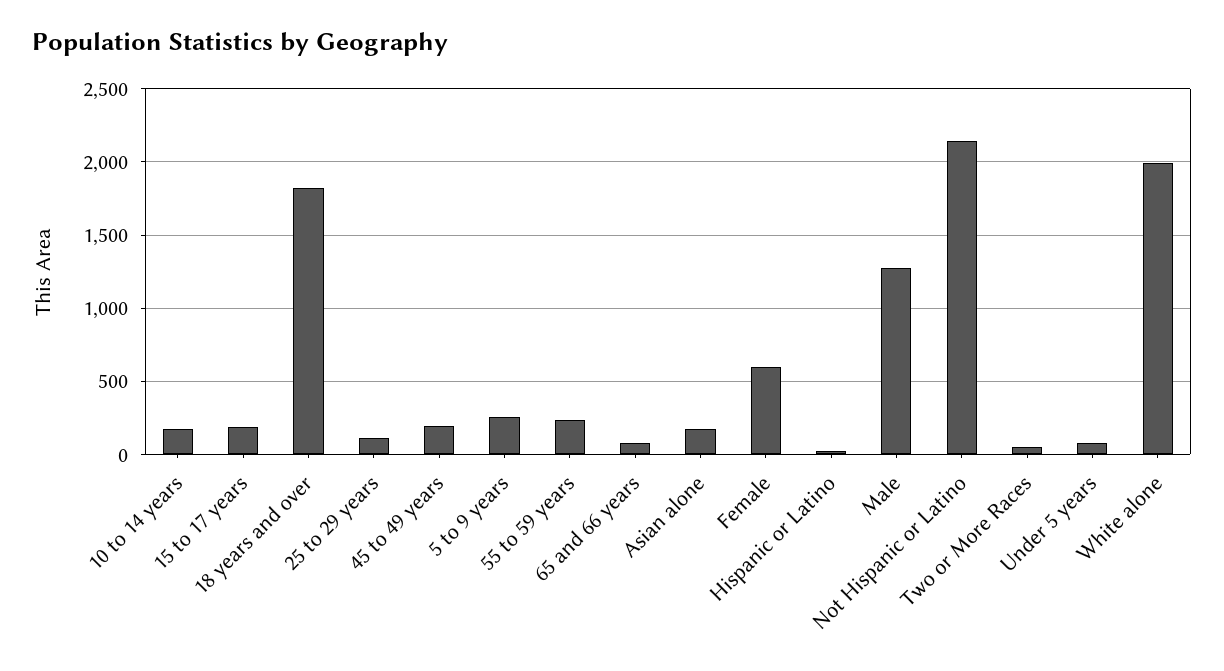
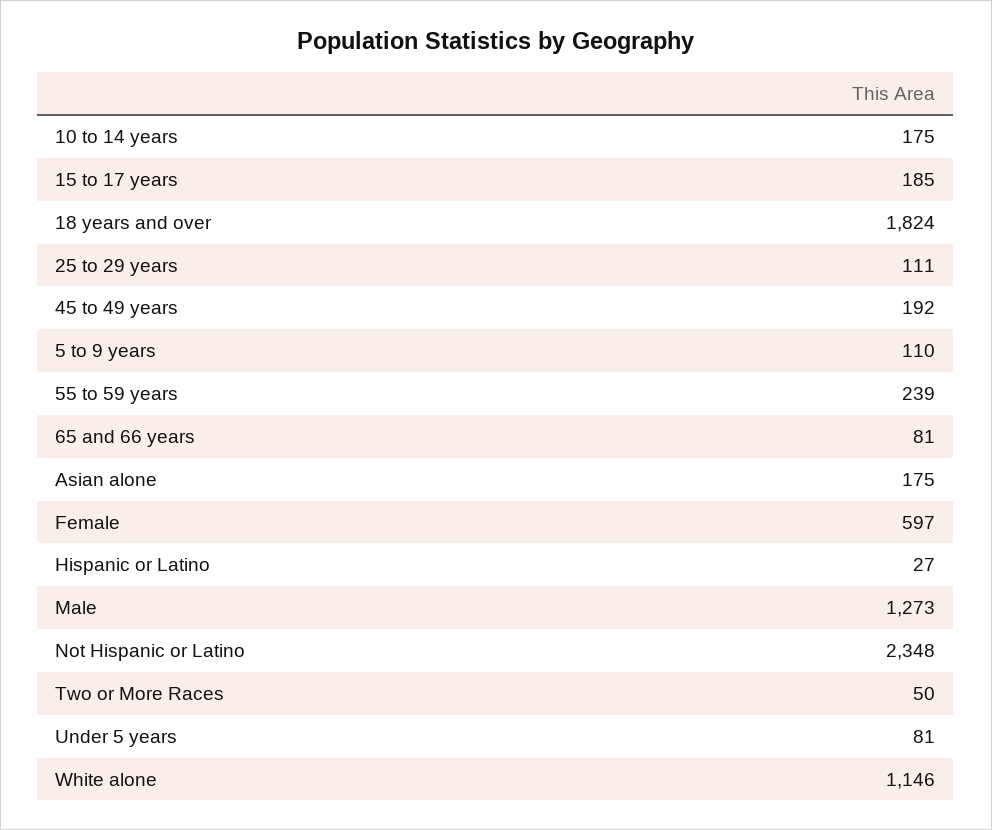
5 to 9 years: 250 -> 110
Not Hispanic or Latino: 2150 -> 2348
White alone: 2000 -> 1146

